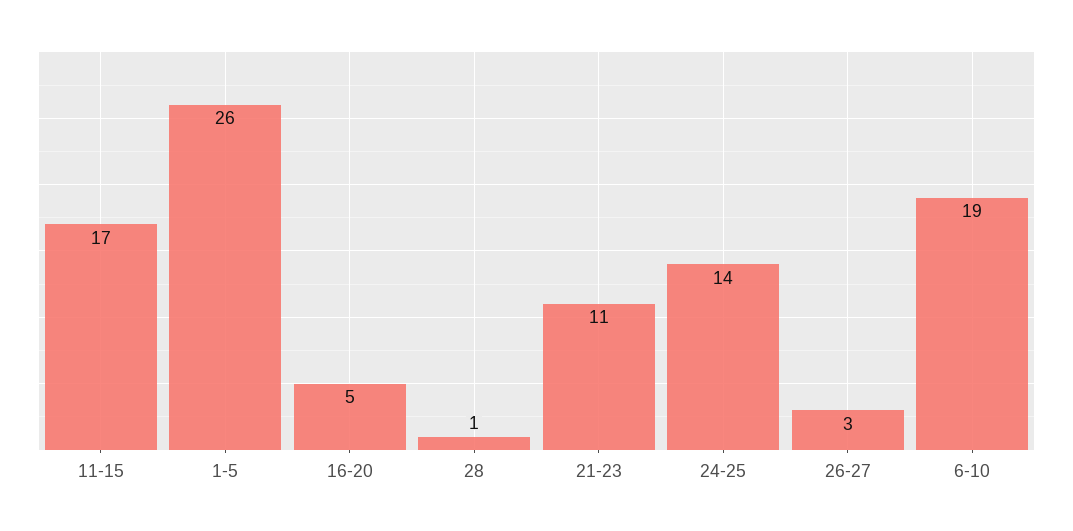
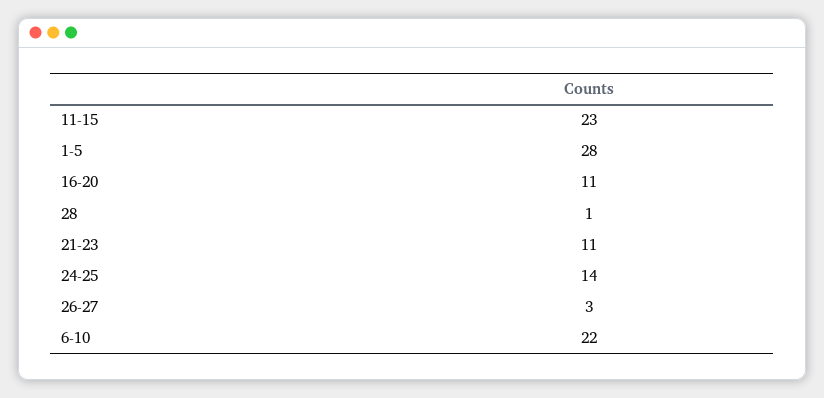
11-15: 17 -> 23
1-5: 26 -> 28
16-20: 5 -> 11
6-10: 19 -> 22

